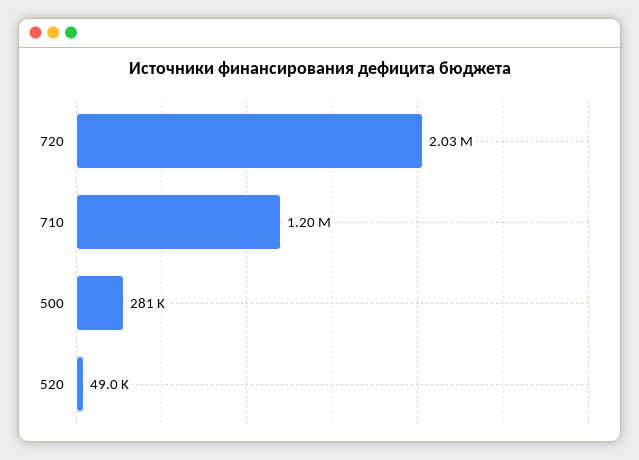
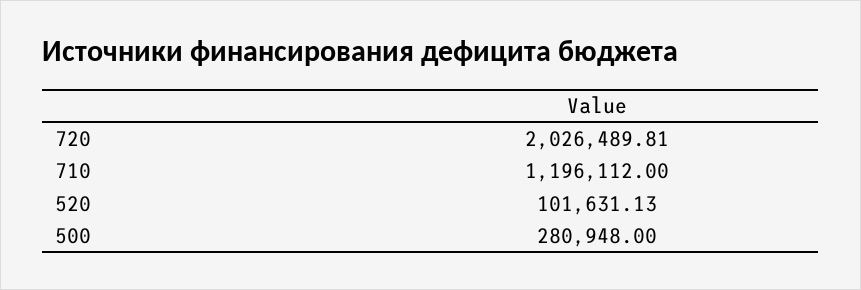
520: 49000 -> 101631.13

